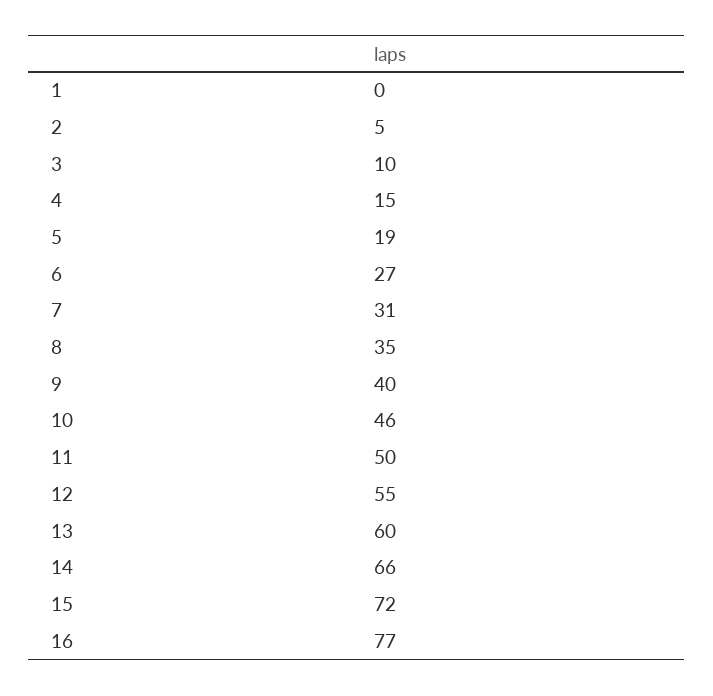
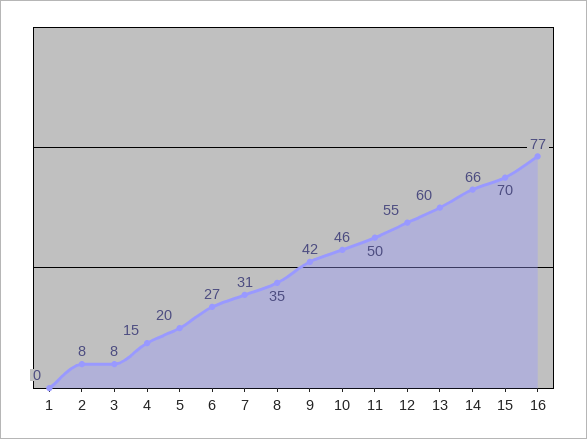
2: 5 -> 8
3: 10 -> 8
5: 19 -> 20
9: 40 -> 42
15: 72 -> 70

